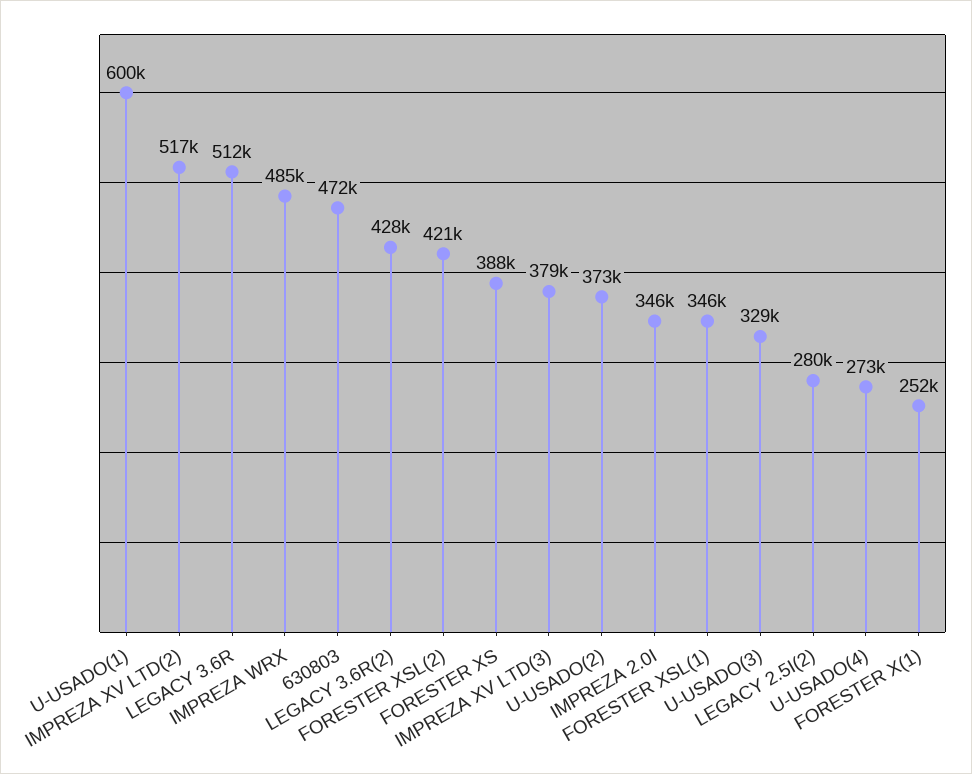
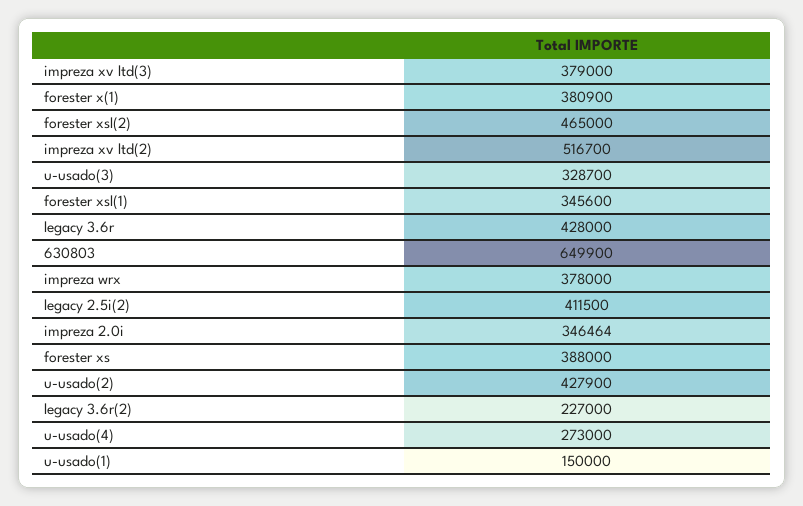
U-USADO(1): 600000 -> 150000
LEGACY 3.6R: 512000 -> 428000
IMPREZA WRX: 485000 -> 378000
630803: 472000 -> 649900
LEGACY 3.6R(2): 428000 -> 227000
FORESTER XSL(2): 421000 -> 465000
U-USADO(2): 373000 -> 427900
LEGACY 2.5I(2): 280000 -> 411500
FORESTER X(1): 252000 -> 380900

